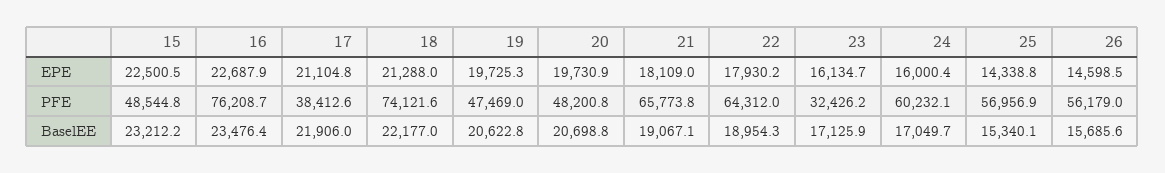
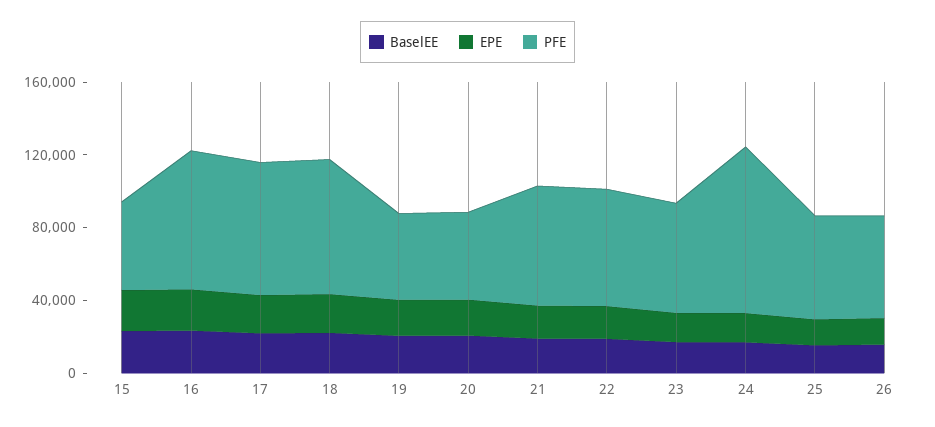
PFE, 17: 38412.6 -> 70000
PFE, 23: 32426.2 -> 60000
PFE, 24: 60232.1 -> 90000

